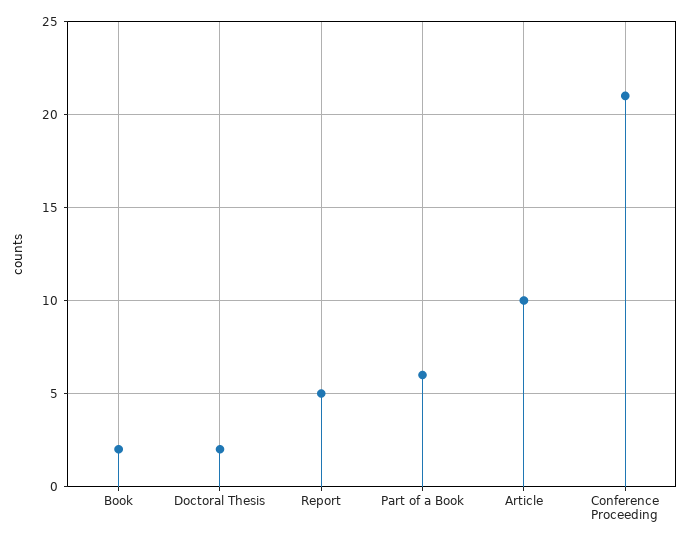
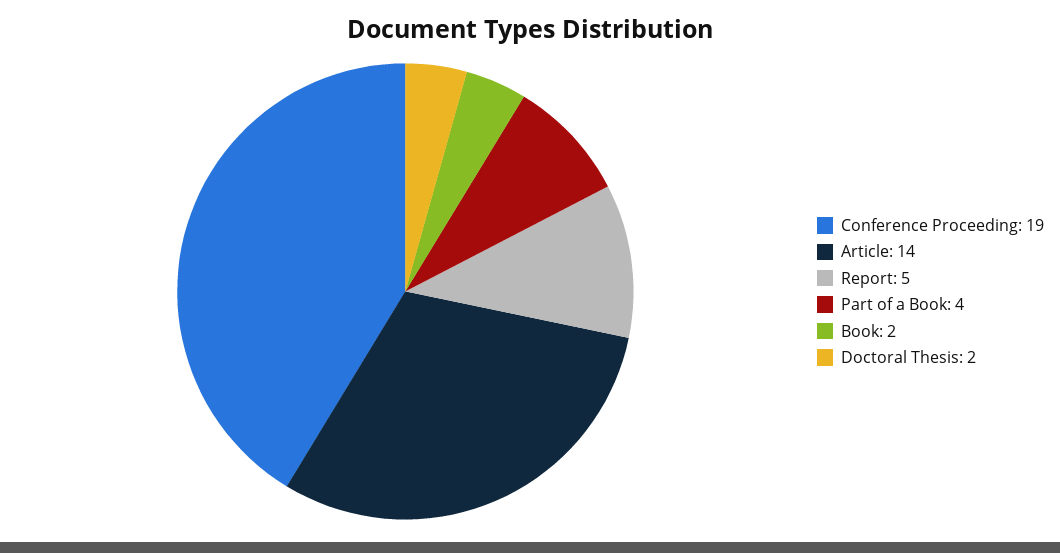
Part of a Book: 6 -> 4
Article: 10 -> 14
Conference Proceeding: 21 -> 19

